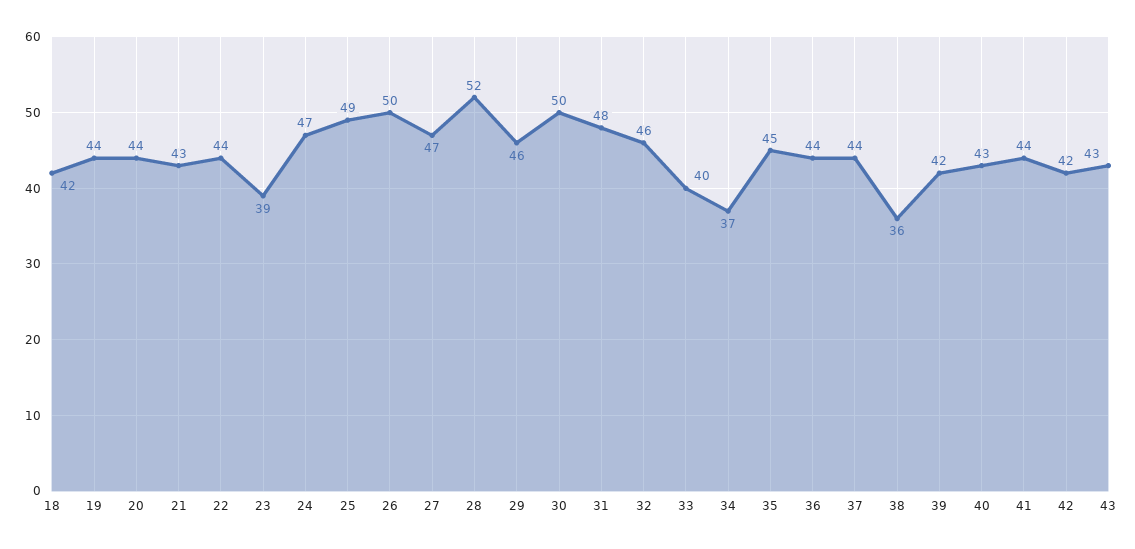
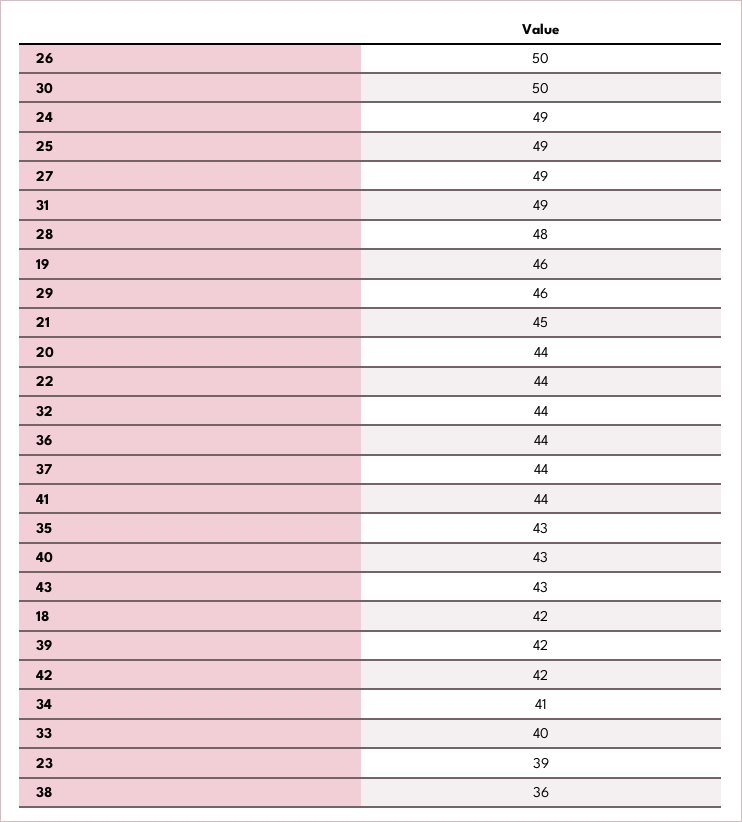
19: 44 -> 46
21: 43 -> 45
24: 47 -> 49
27: 47 -> 49
28: 52 -> 48
31: 48 -> 49
32: 46 -> 44
34: 37 -> 41
35: 45 -> 43

